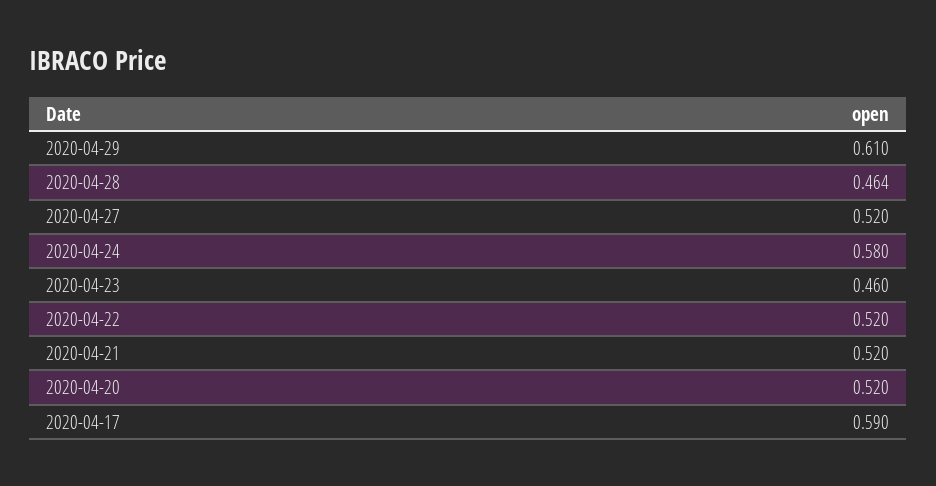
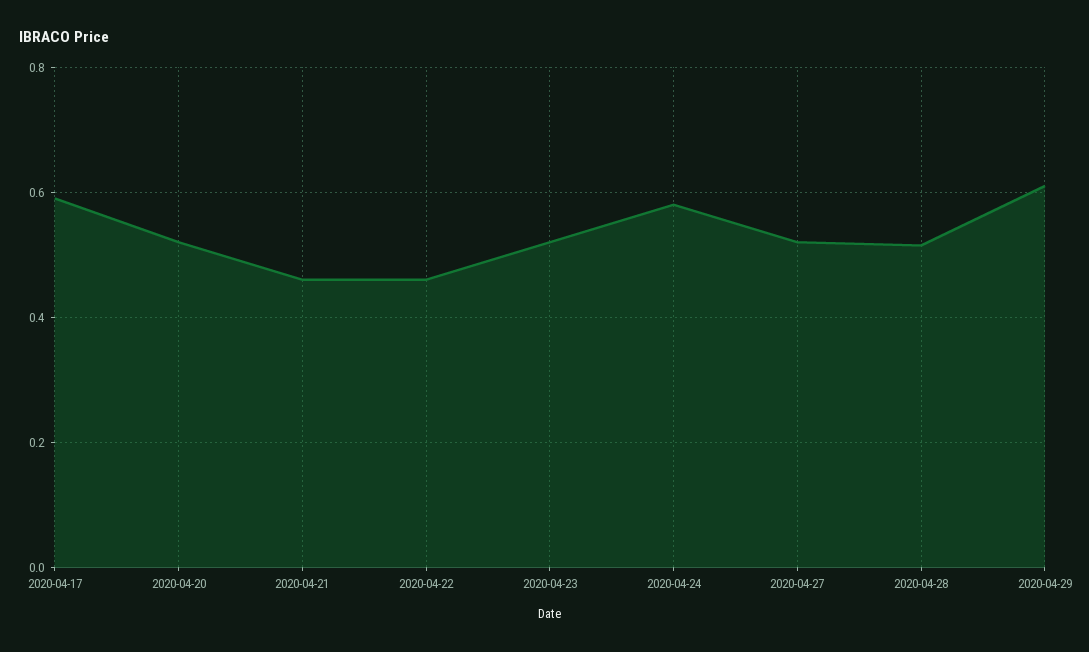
2020-04-28: 0.464 -> 0.52
2020-04-23: 0.46 -> 0.52
2020-04-22: 0.52 -> 0.46
2020-04-21: 0.52 -> 0.46

